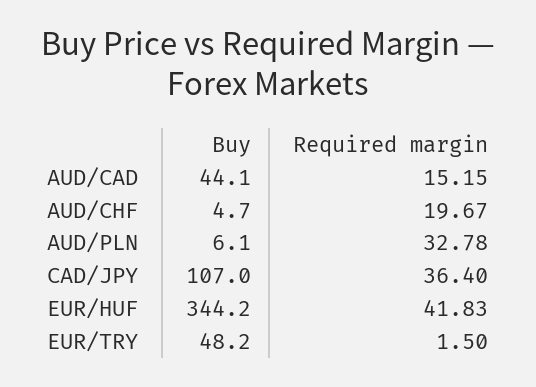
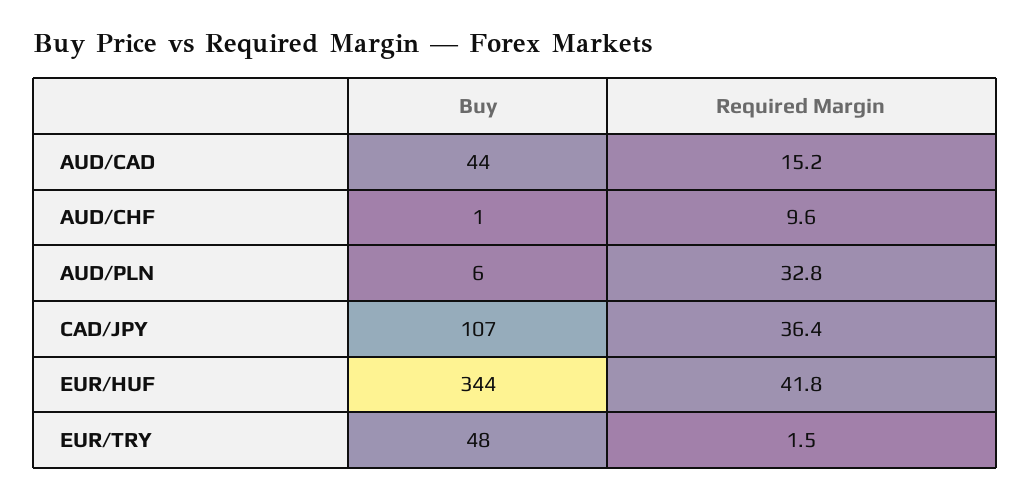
Buy, AUD/CHF: 4.7 -> 1
Required margin, AUD/CHF: 19.67 -> 9.6

